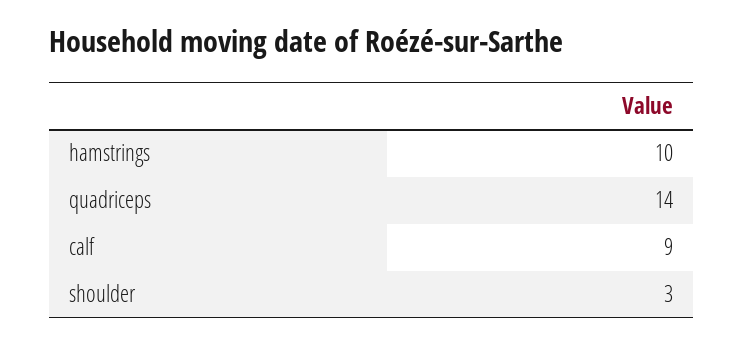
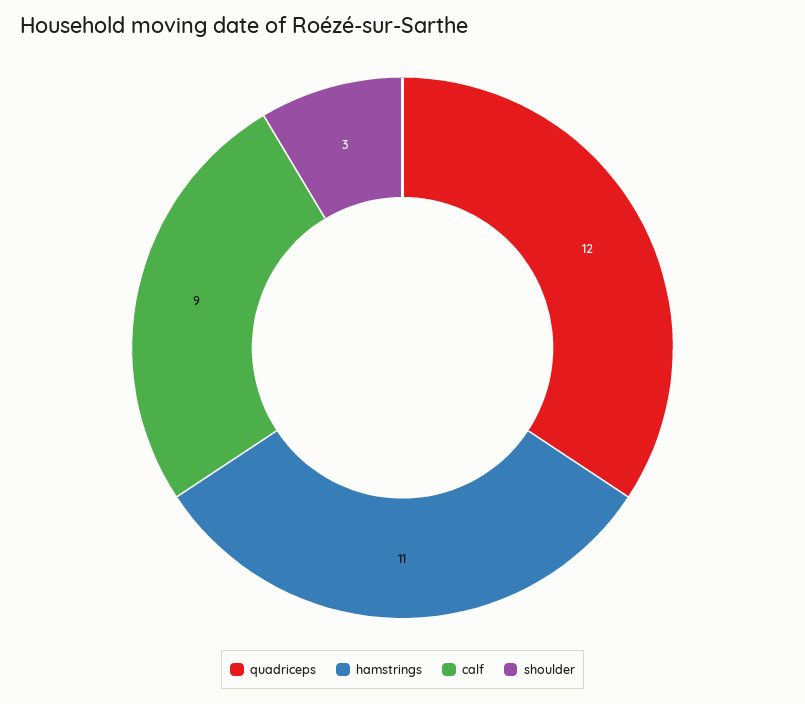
hamstrings: 10 -> 11
quadriceps: 14 -> 12

